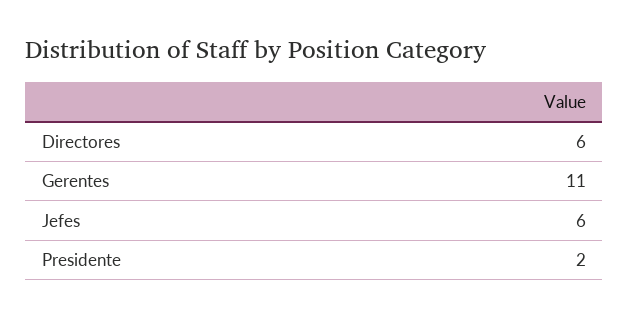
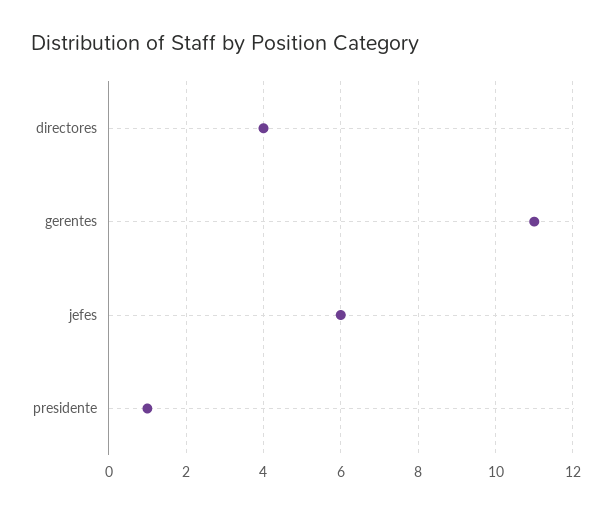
Directores: 6 -> 4
Presidente: 2 -> 1

